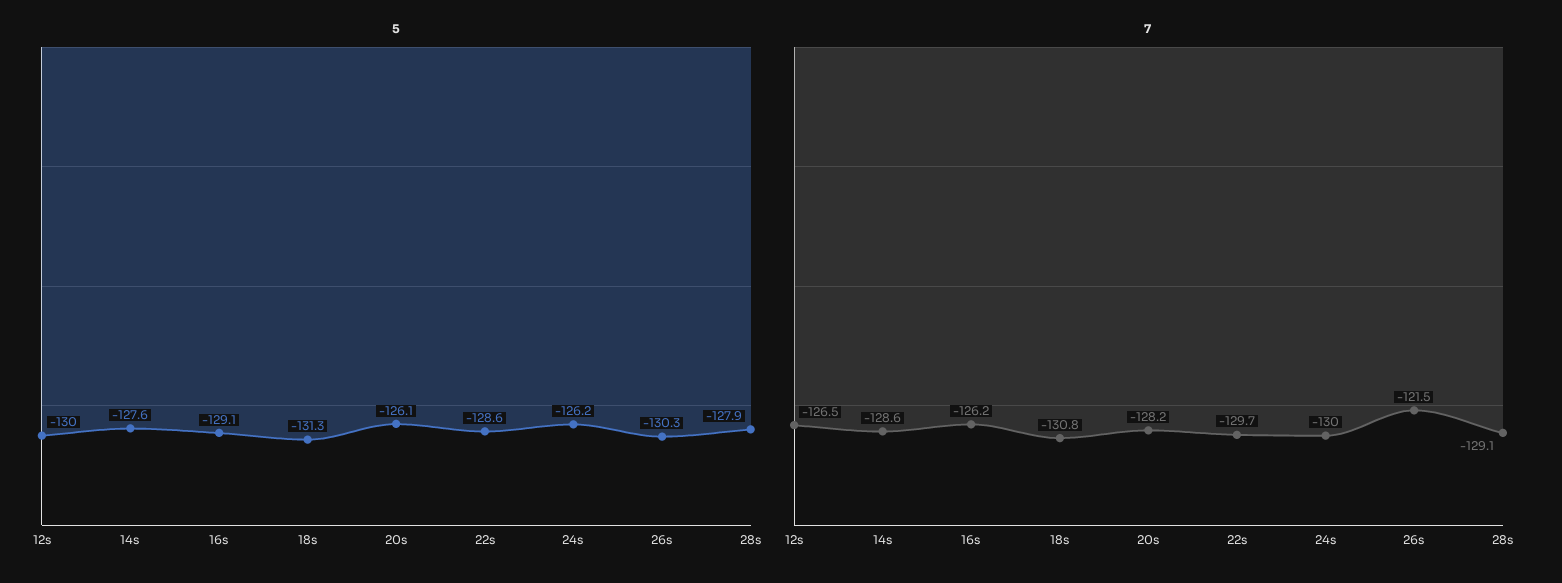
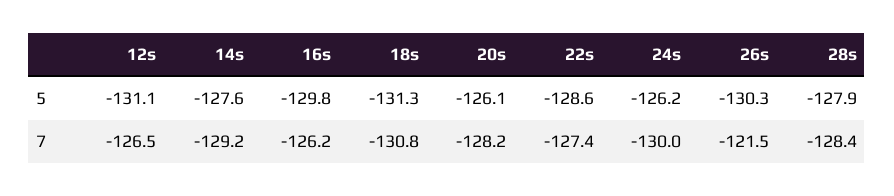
5, 12s: -130 -> -131.1
5, 16s: -129.1 -> -129.8
7, 14s: -128.6 -> -129.2
7, 22s: -129.7 -> -127.4
7, 28s: -129.1 -> -128.4

